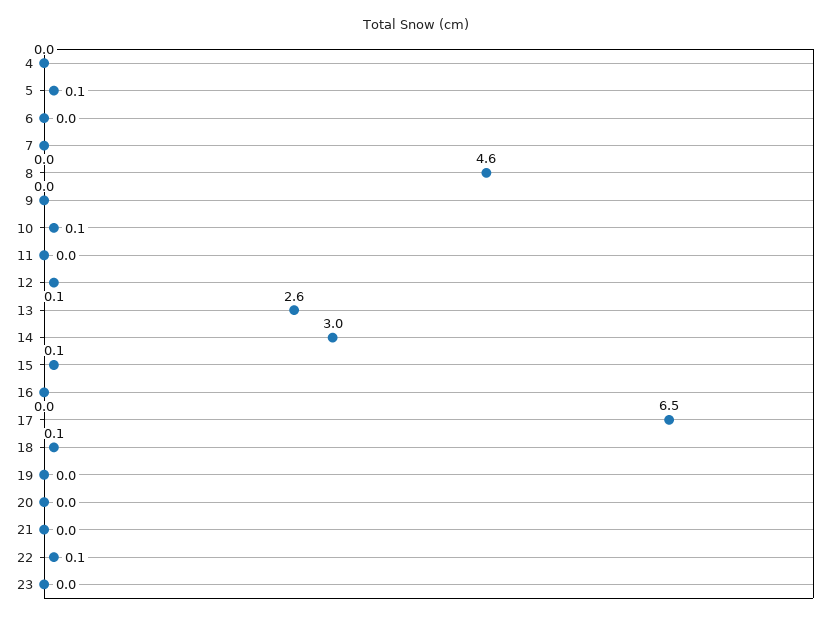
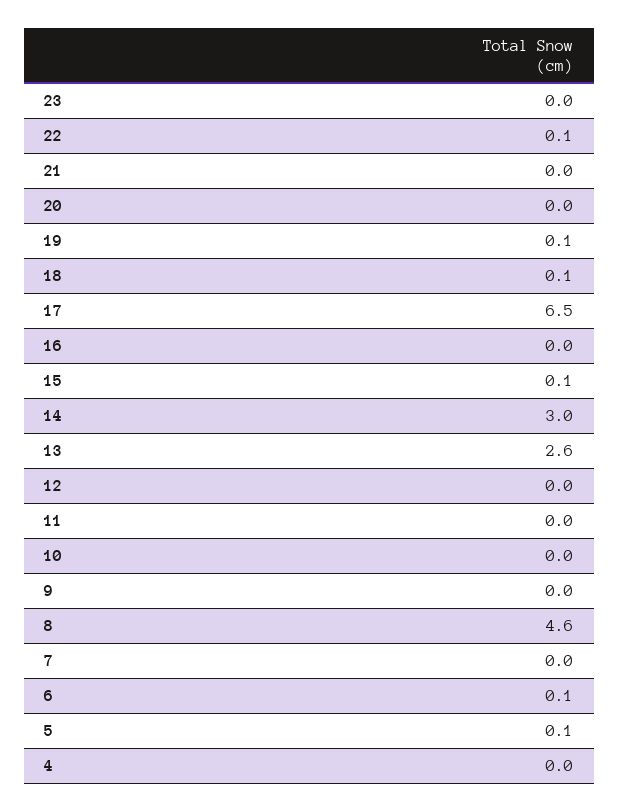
6: 0 -> 0.1
10: 0.1 -> 0
12: 0.1 -> 0
19: 0 -> 0.1

